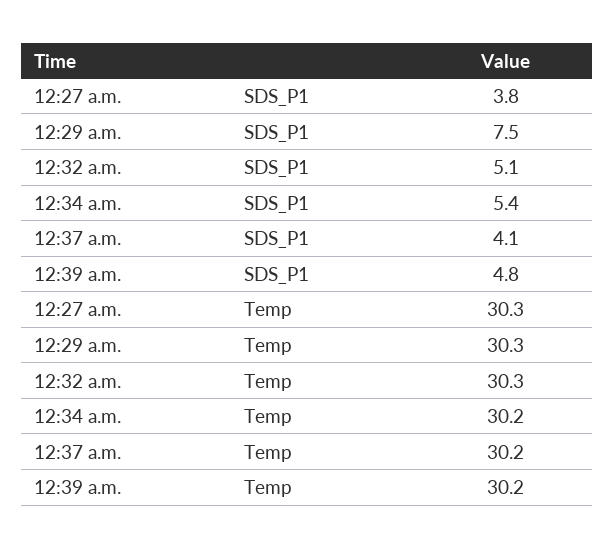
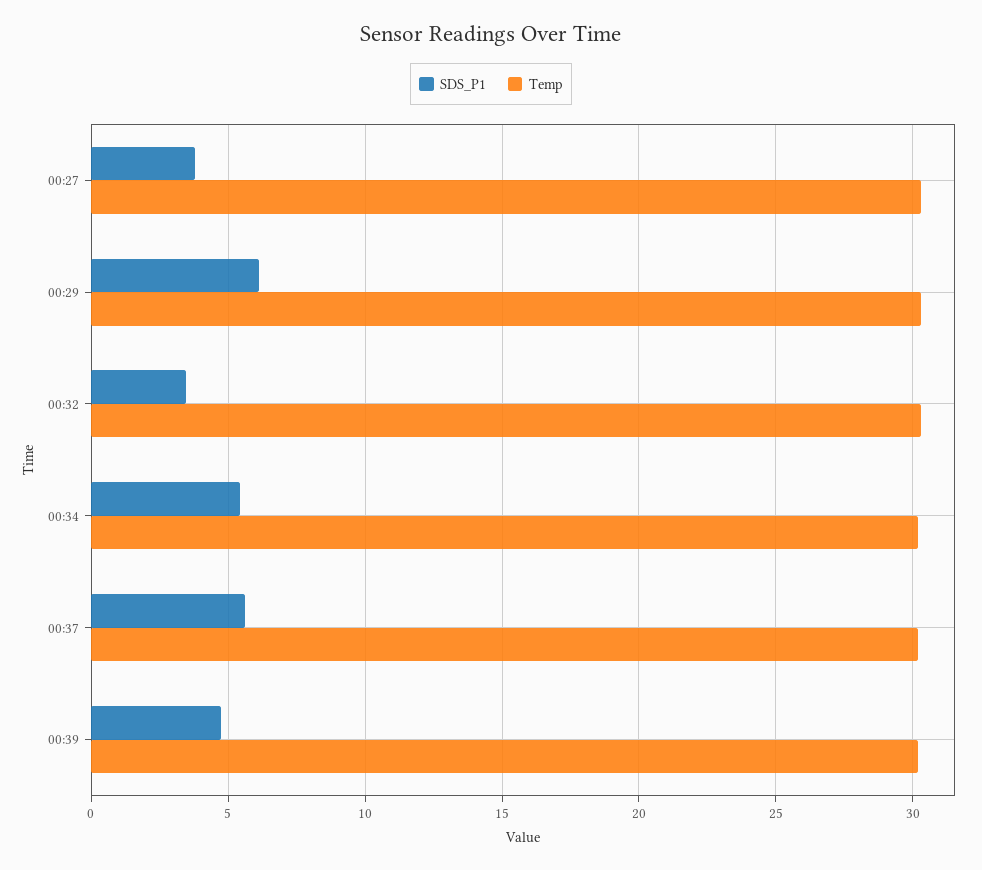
SDS_P1, 12:29 a.m.: 7.5 -> 6
SDS_P1, 12:32 a.m.: 5.1 -> 3.5
SDS_P1, 12:37 a.m.: 4.1 -> 5.5

